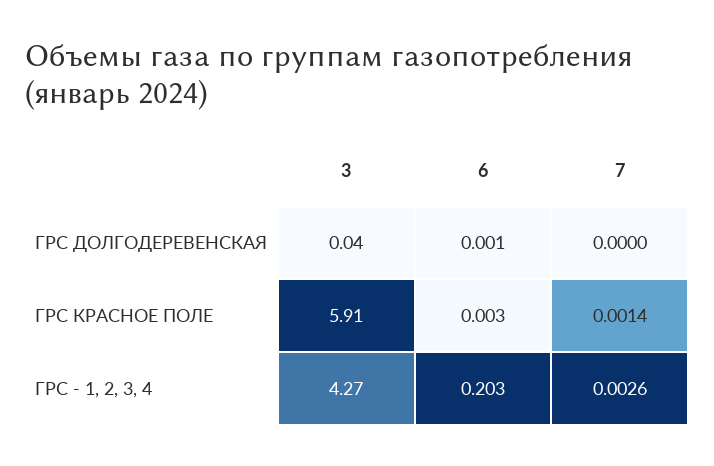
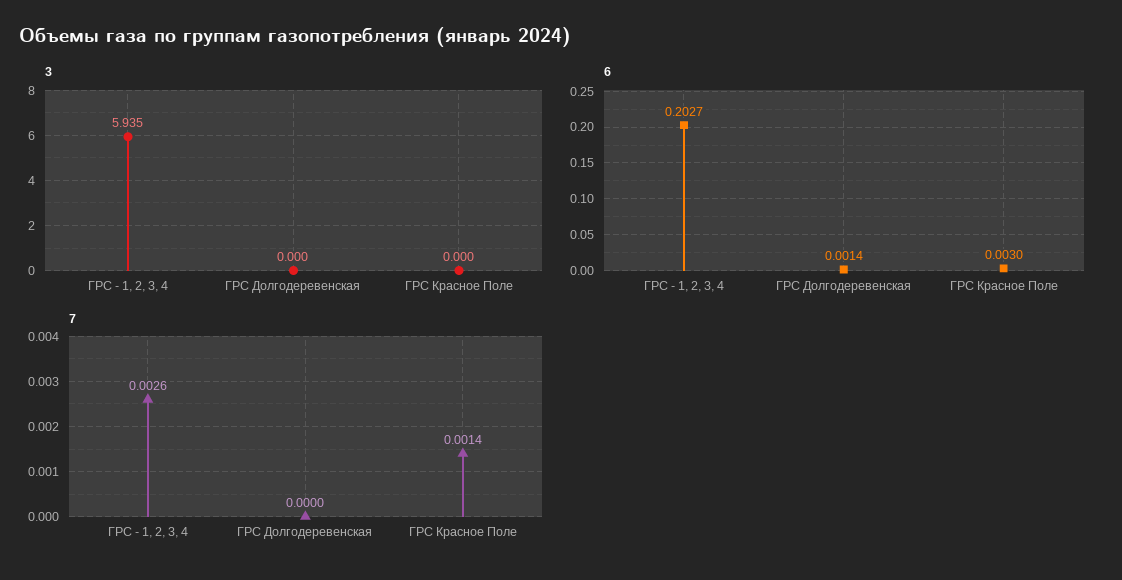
3, ГРС ДОЛГОДЕРЕВЕНСКАЯ: 0.04 -> 0
3, ГРС КРАСНОЕ ПОЛЕ: 5.91 -> 0
3, ГРС - 1, 2, 3, 4: 4.27 -> 5.935

